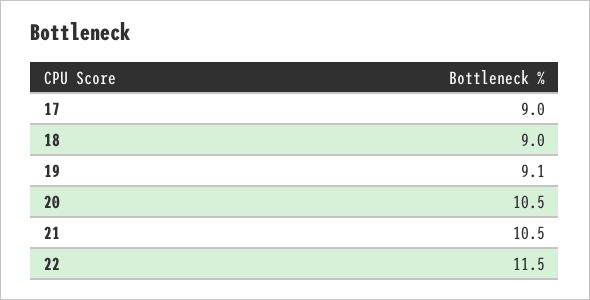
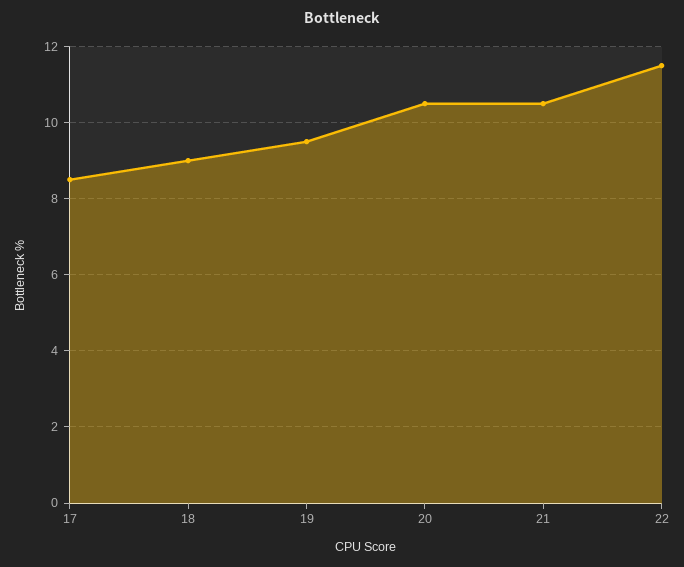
17: 9 -> 8.5
19: 9.1 -> 9.5

